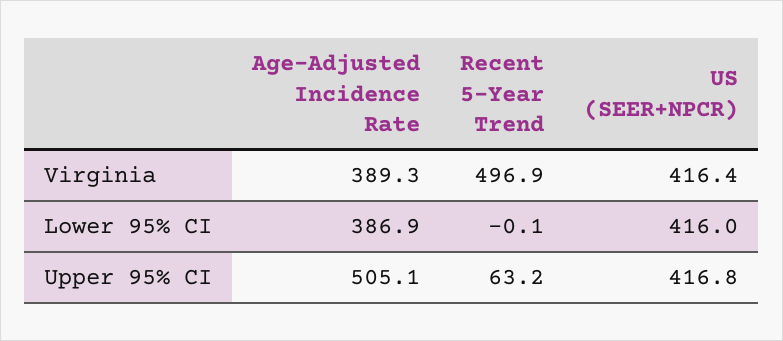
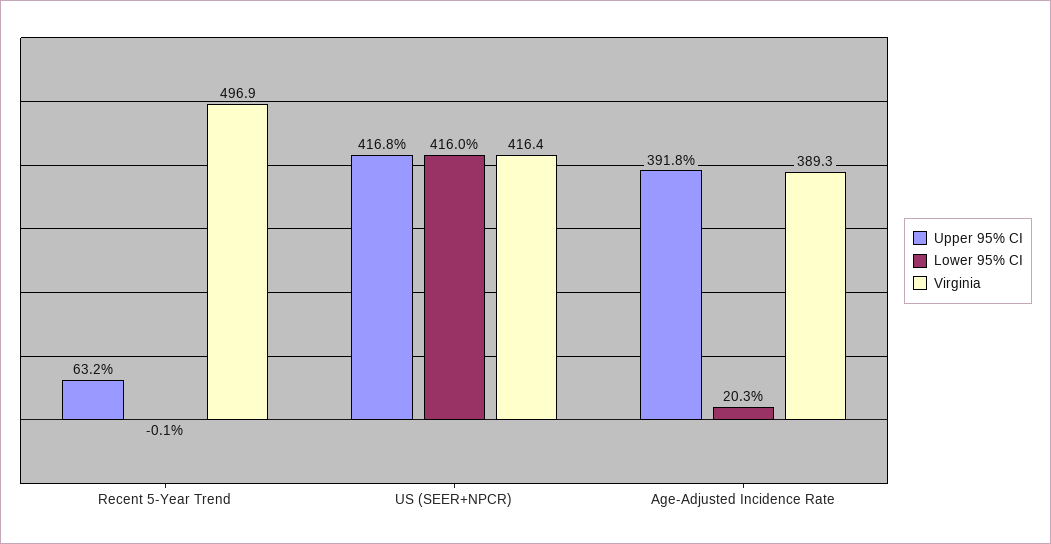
Lower 95% CI, Age-Adjusted Incidence Rate: 386.9 -> 20.3
Upper 95% CI, Age-Adjusted Incidence Rate: 505.1 -> 391.8

